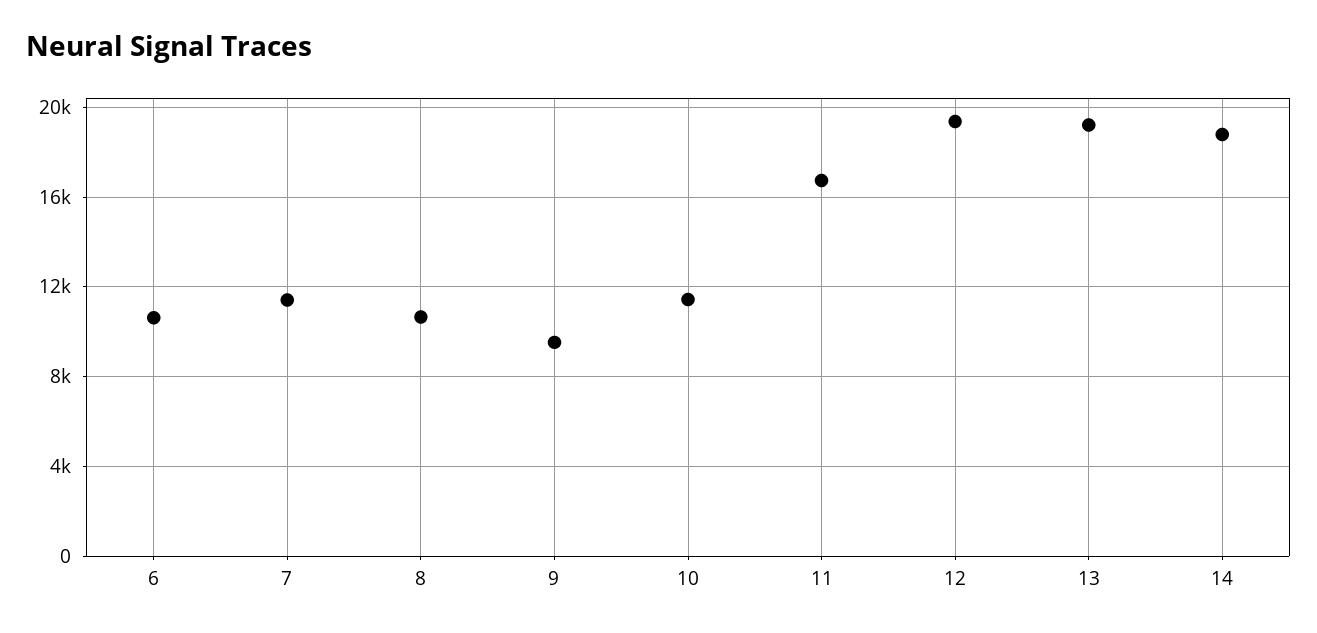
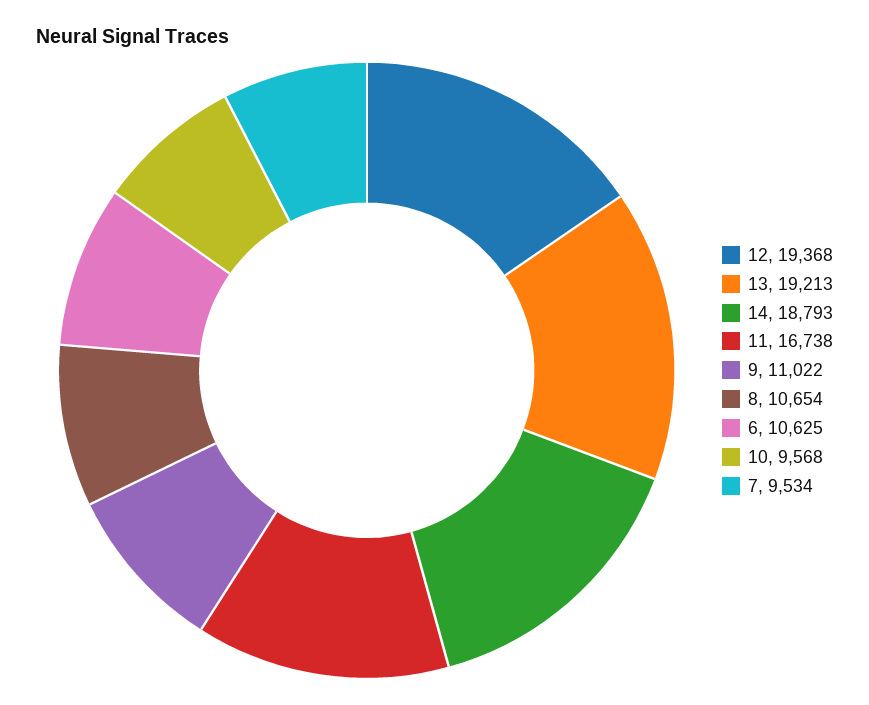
7: 11500 -> 9534
9: 9500 -> 11022
10: 11500 -> 9568

